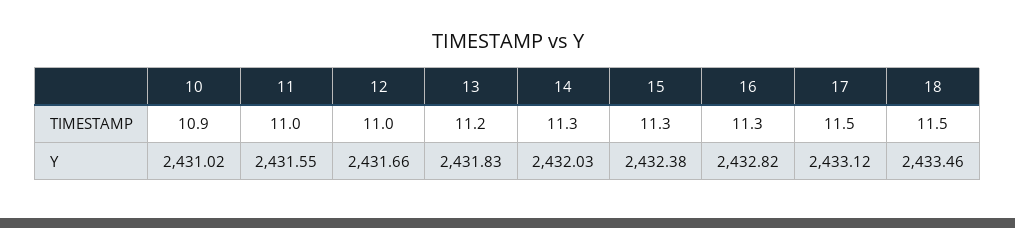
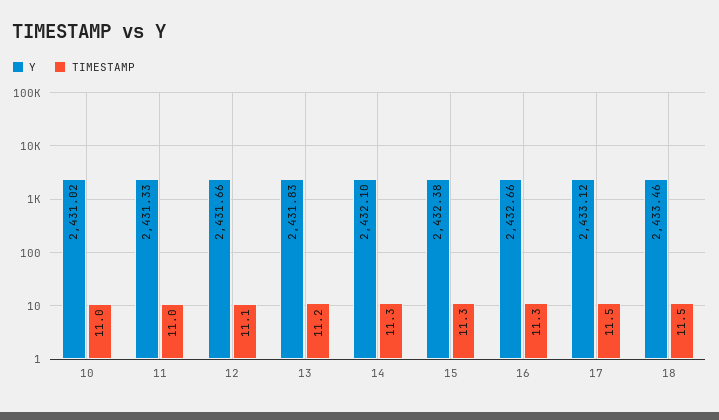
TIMESTAMP, 10: 10.9 -> 11
TIMESTAMP, 12: 11 -> 11.1
Y, 11: 2431.55 -> 2431.33
Y, 14: 2432.03 -> 2432.1
Y, 16: 2432.82 -> 2432.66

